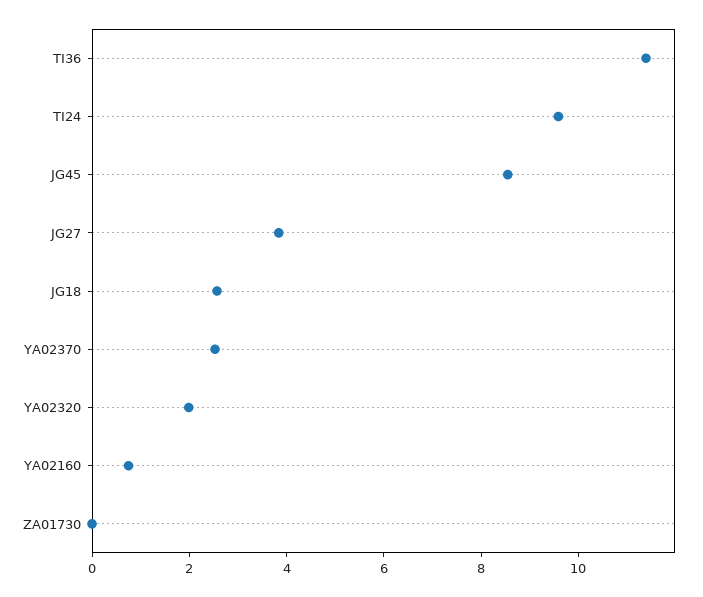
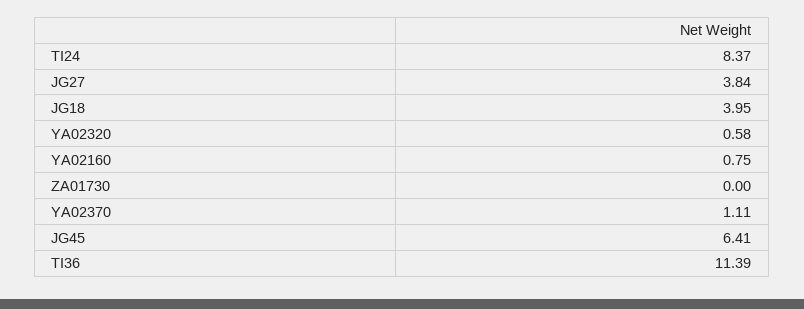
TI24: 9.5 -> 8.37
JG45: 8.5 -> 6.41
JG18: 2.5 -> 3.95
YA02370: 2.5 -> 1.11
YA02320: 2 -> 0.58

